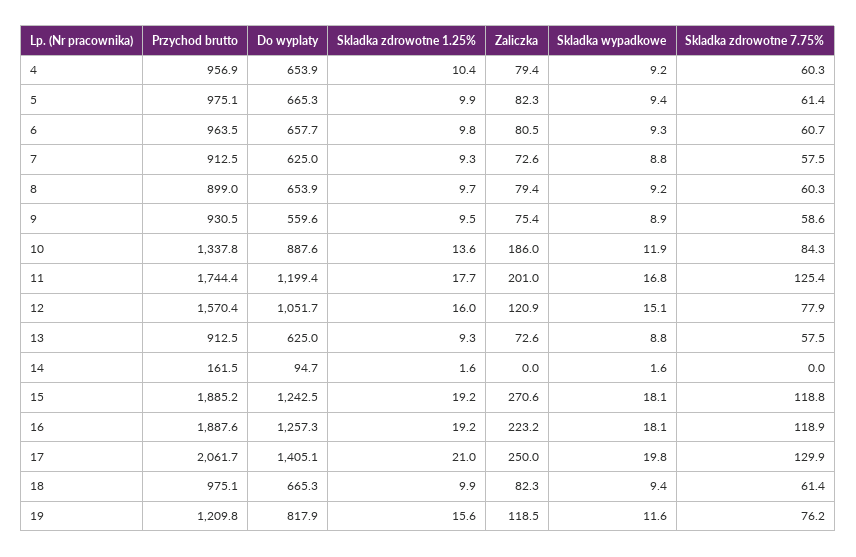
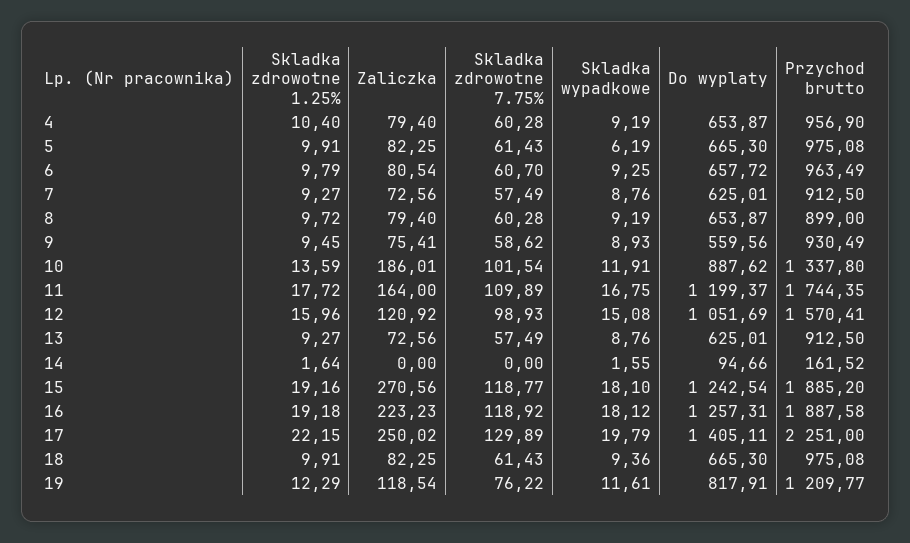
Skladka wypadkowe, 5: 9.4 -> 6.19
Skladka zdrowotne 7.75%, 10: 84.3 -> 101.54
Zaliczka, 11: 201 -> 164
Skladka zdrowotne 7.75%, 11: 125.4 -> 109.89
Skladka zdrowotne 7.75%, 12: 77.9 -> 98.93
Przychod brutto, 17: 2061.7 -> 2251
Skladka zdrowotne 1.25%, 17: 21 -> 22.15
Skladka zdrowotne 1.25%, 19: 15.6 -> 12.29

